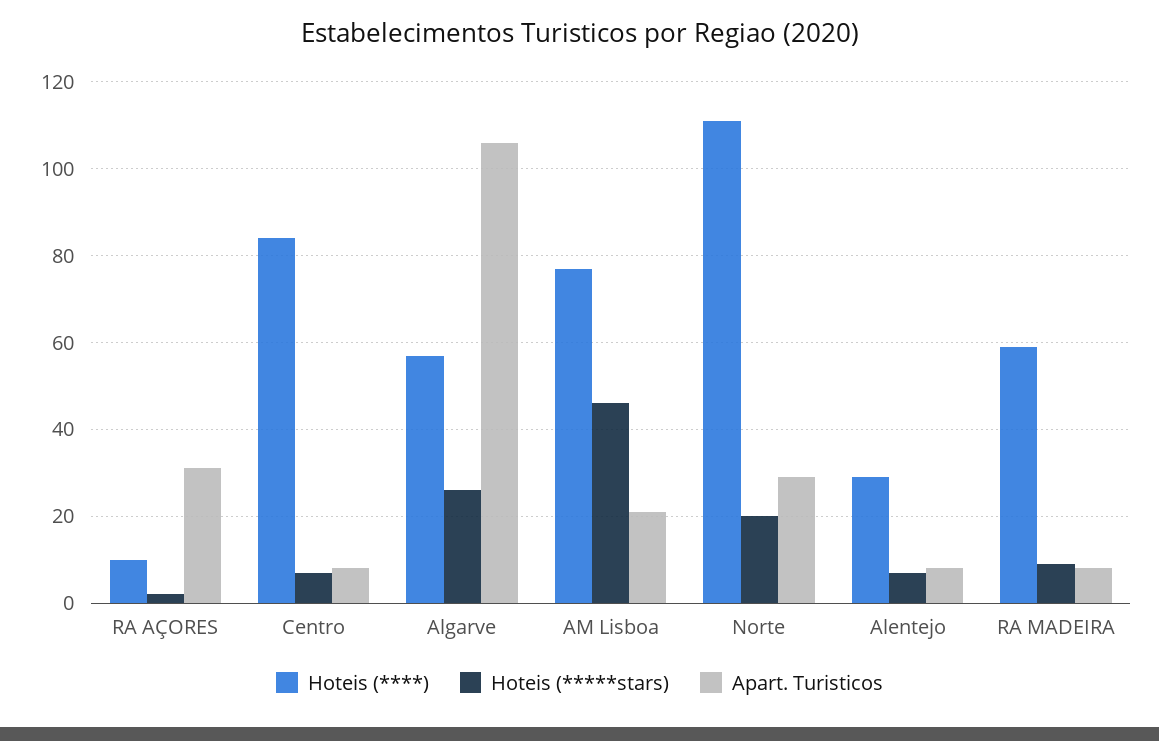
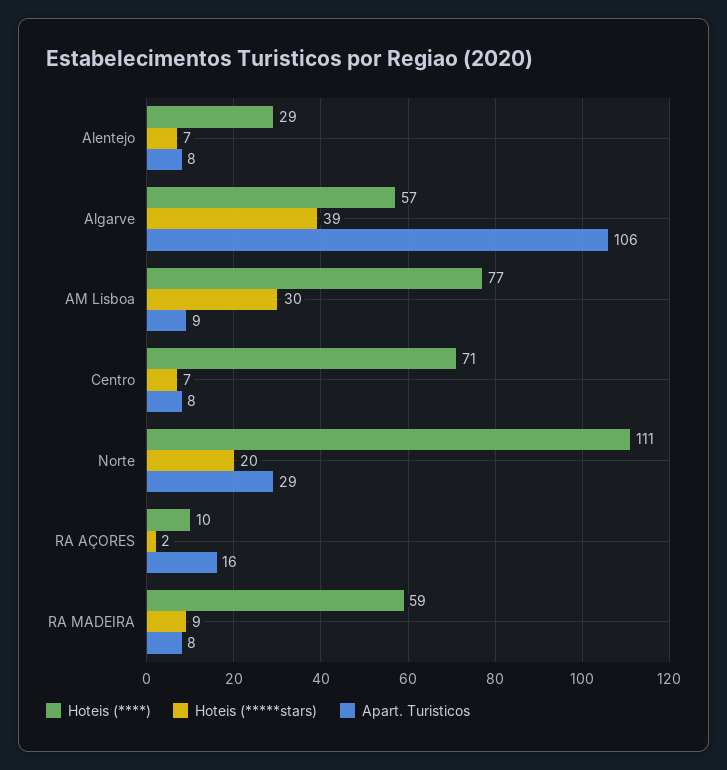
Apart. Turisticos, RA AÇORES: 30 -> 16
Hoteis (****), Centro: 85 -> 71
Hoteis (*****stars), Algarve: 25 -> 39
Hoteis (*****stars), AM Lisboa: 45 -> 30
Apart. Turisticos, AM Lisboa: 20 -> 9

